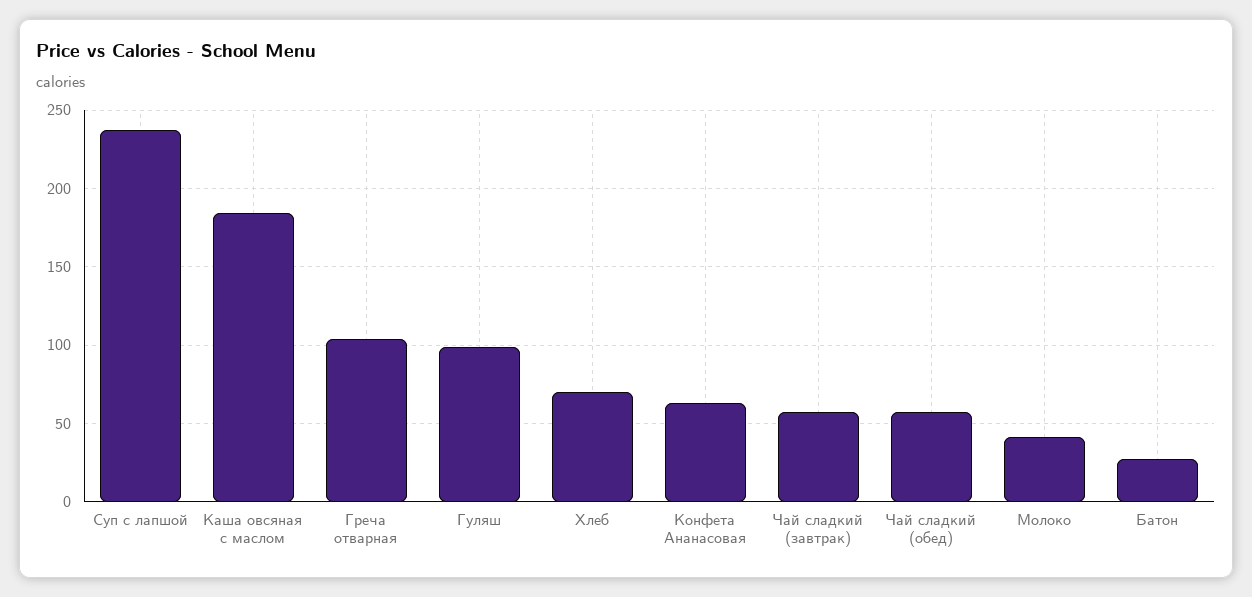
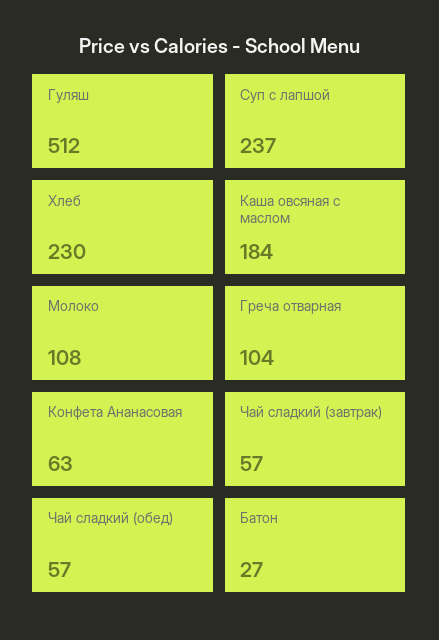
Гуляш: 100 -> 512
Хлеб: 70 -> 230
Молоко: 40 -> 108

